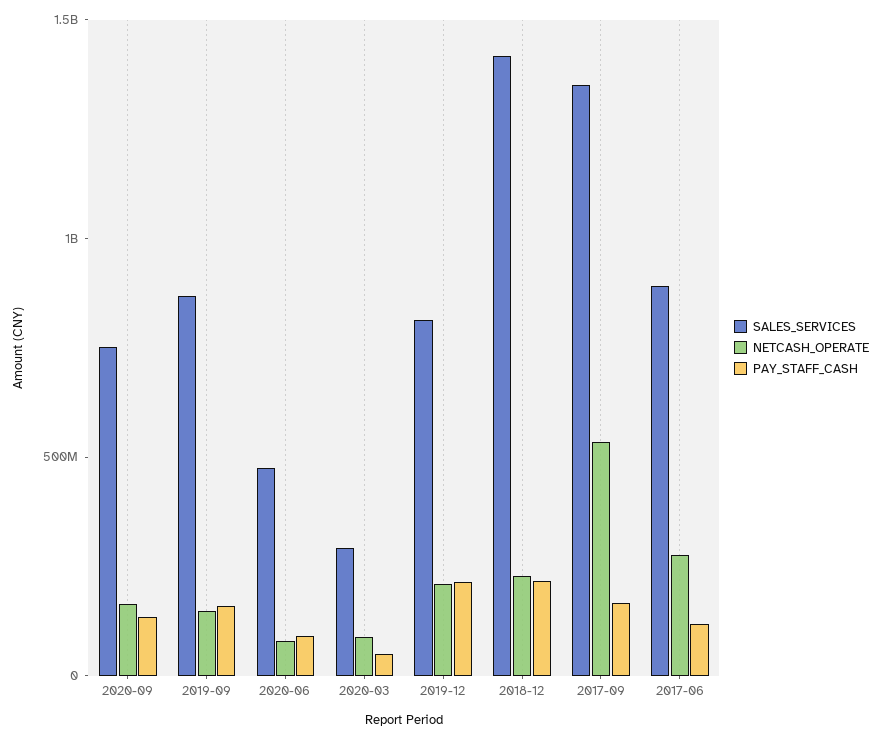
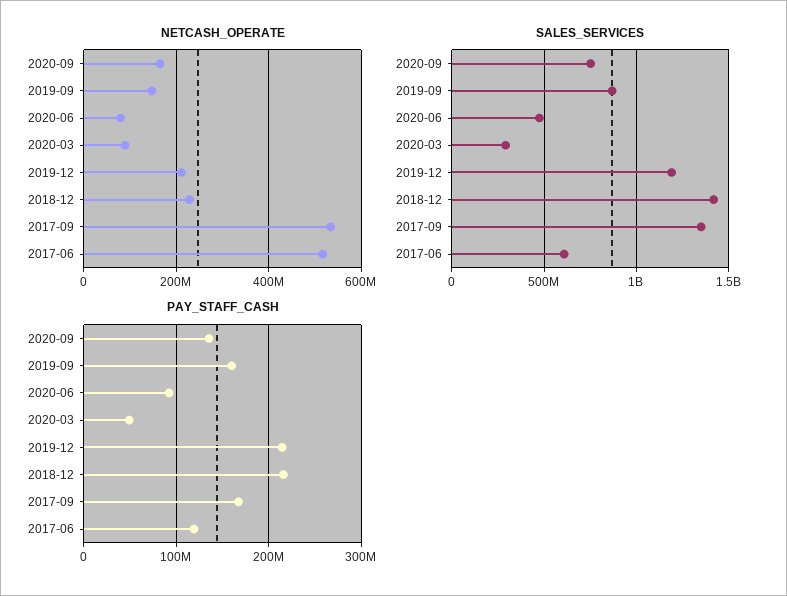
SALES_SERVICES, 2019-12: 800000000 -> 1200000000
SALES_SERVICES, 2017-06: 900000000 -> 600000000
NETCASH_OPERATE, 2017-06: 300000000 -> 520000000

